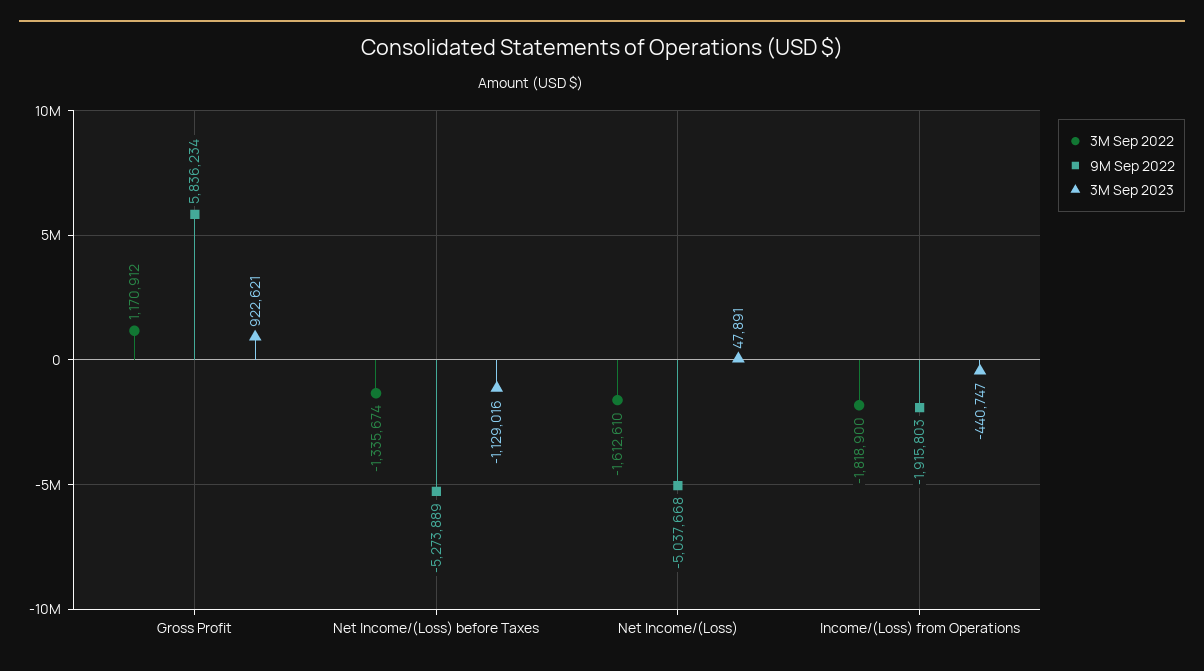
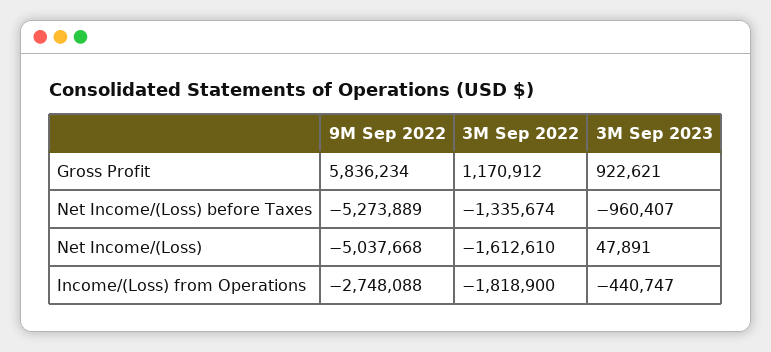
3M Sep 2023, Net Income/(Loss) before Taxes: -1129016 -> -960407
9M Sep 2022, Income/(Loss) from Operations: -1915803 -> -2748088

